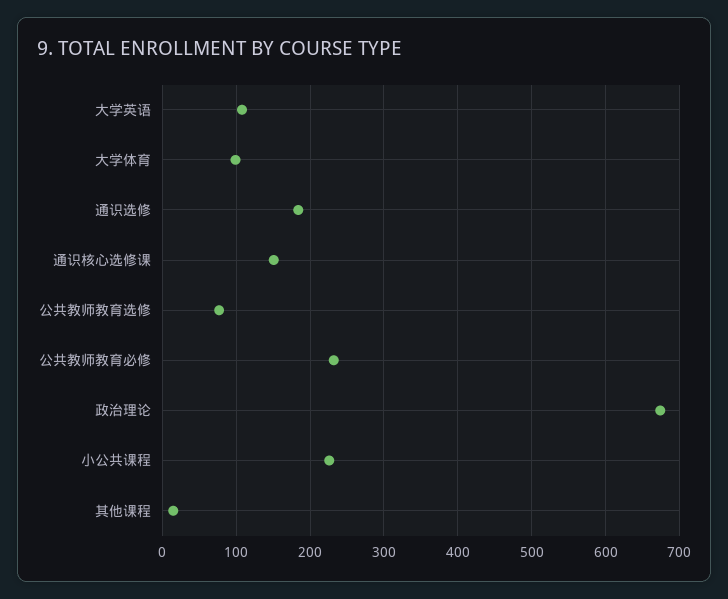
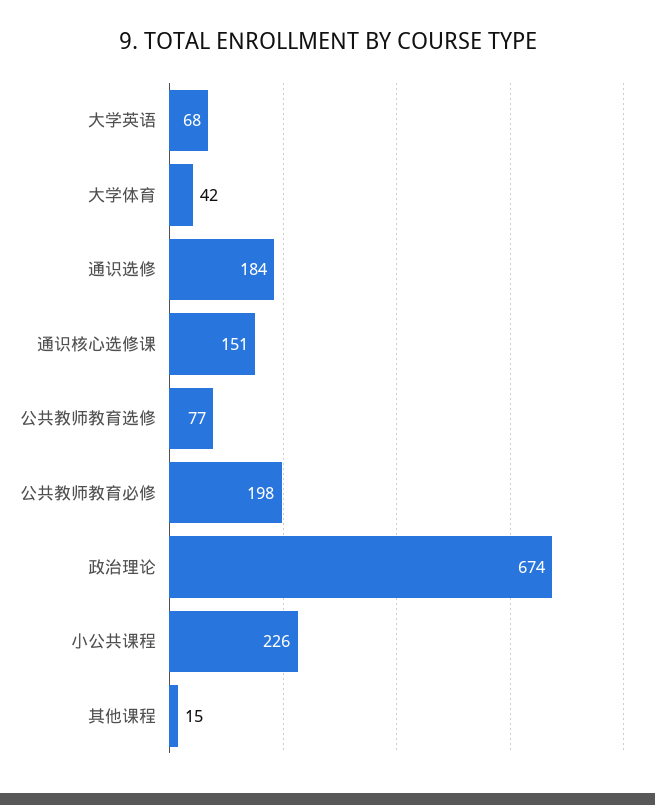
大学英语: 110 -> 68
大学体育: 100 -> 42
公共教师教育必修: 230 -> 198

